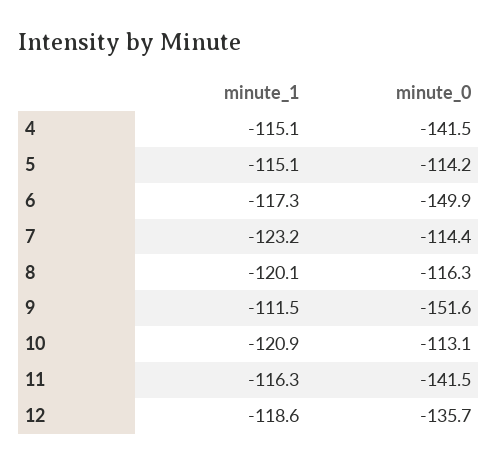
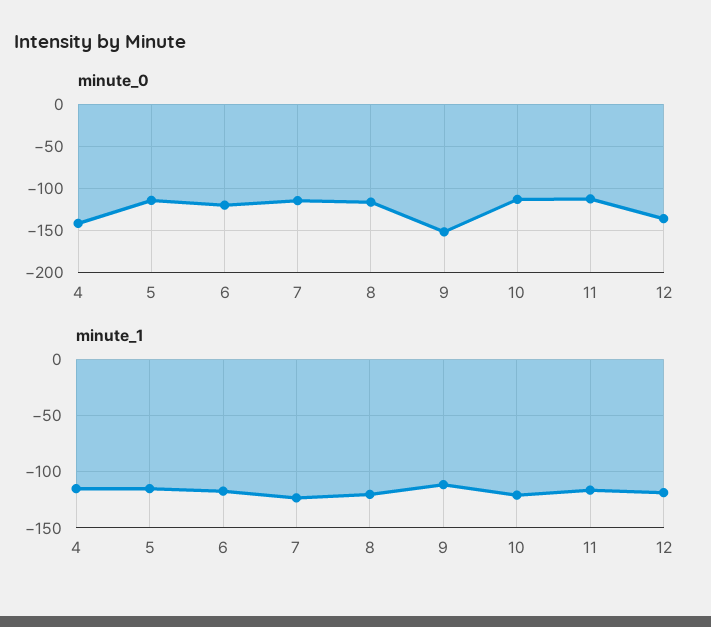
minute_0, 6: -149.9 -> -120
minute_0, 11: -141.5 -> -110

